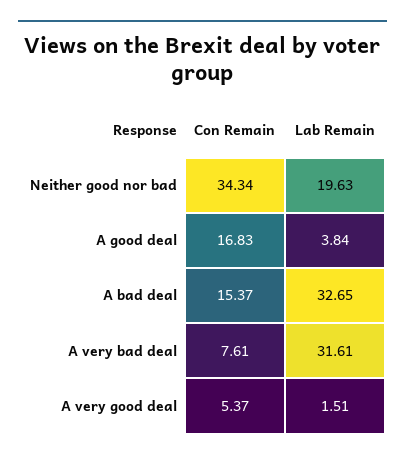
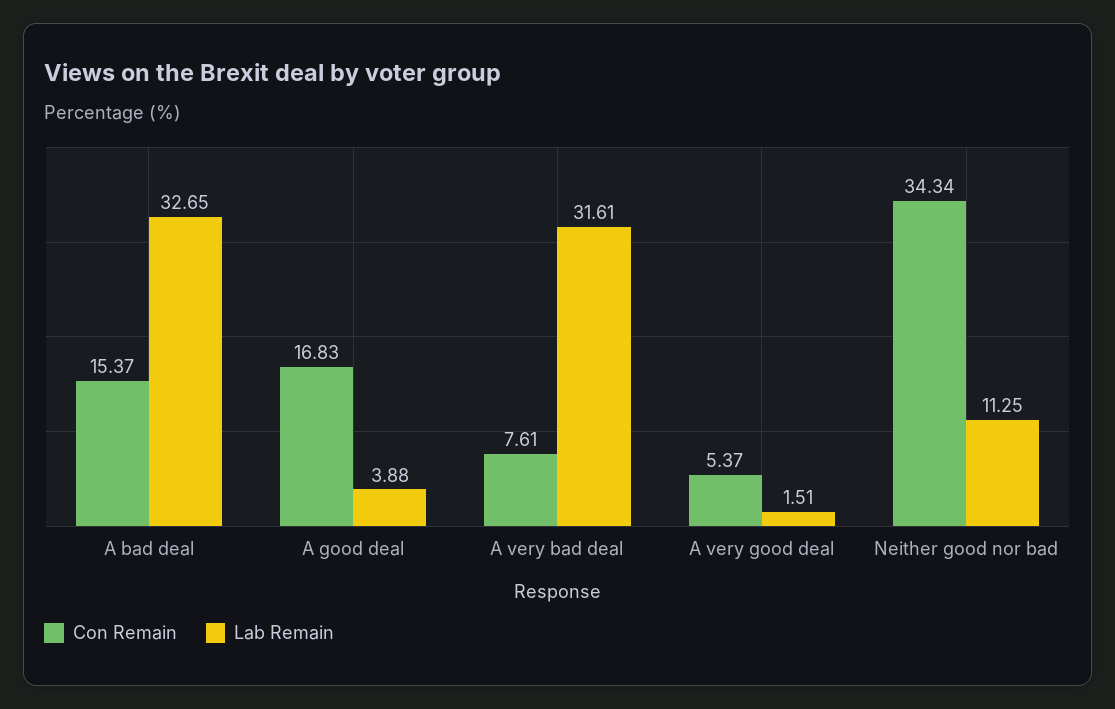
Lab Remain, Neither good nor bad: 19.63 -> 11.25
Lab Remain, A good deal: 3.84 -> 3.88

